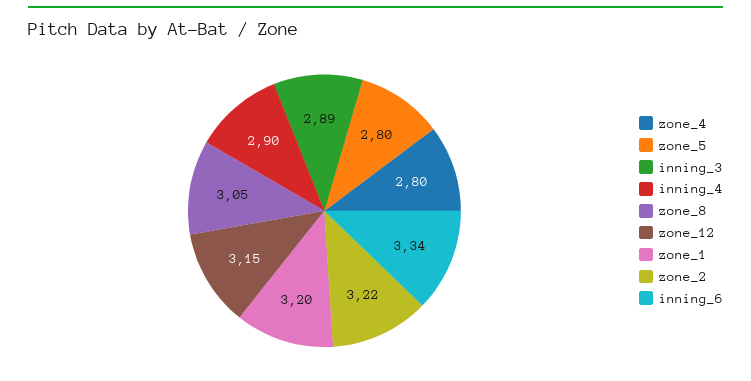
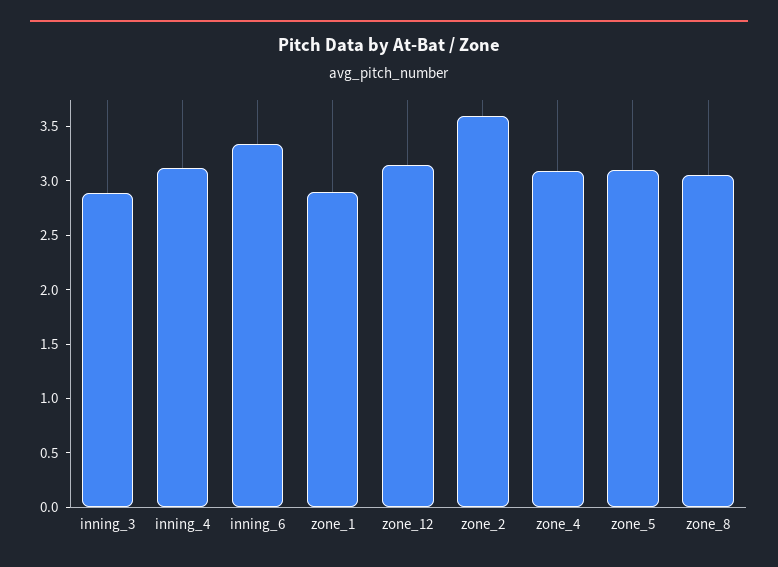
zone_4: 2.8 -> 3.1
zone_5: 2.8 -> 3.1
inning_4: 2.9 -> 3.1
zone_1: 3.2 -> 2.9
zone_2: 3.22 -> 3.6

